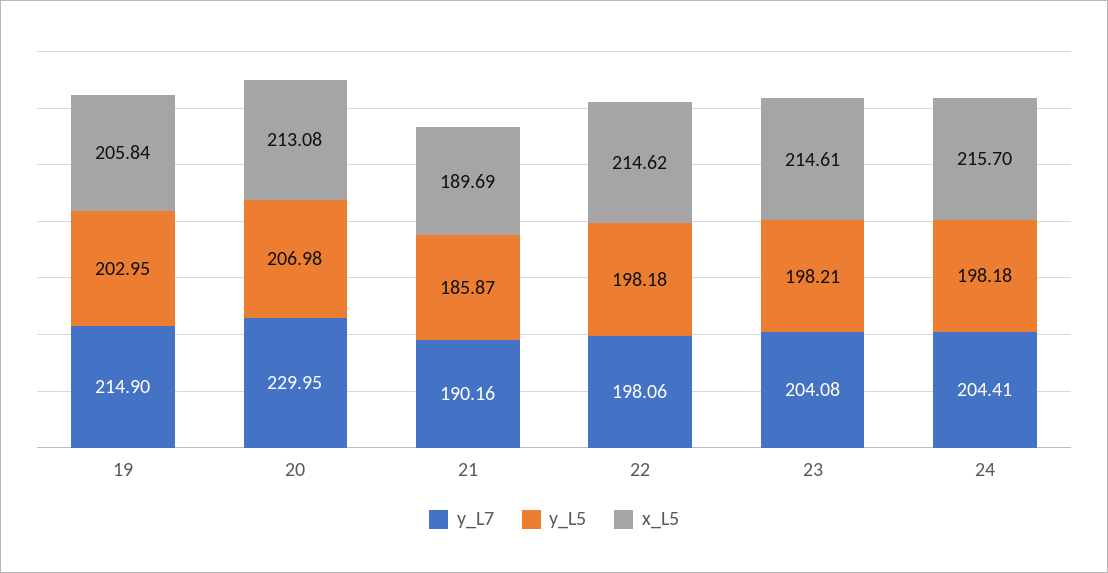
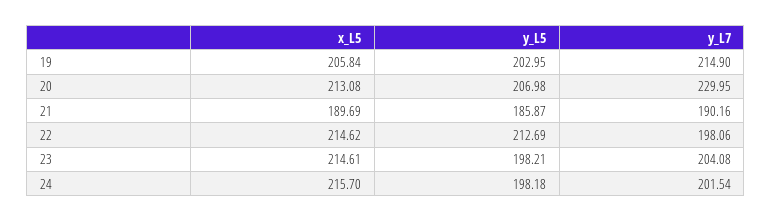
y_L5, 22: 198.18 -> 212.69
y_L7, 24: 204.41 -> 201.54

